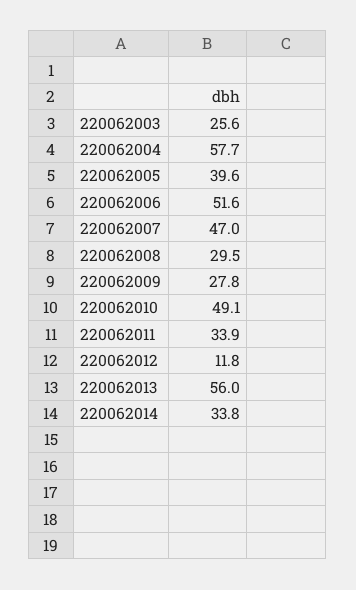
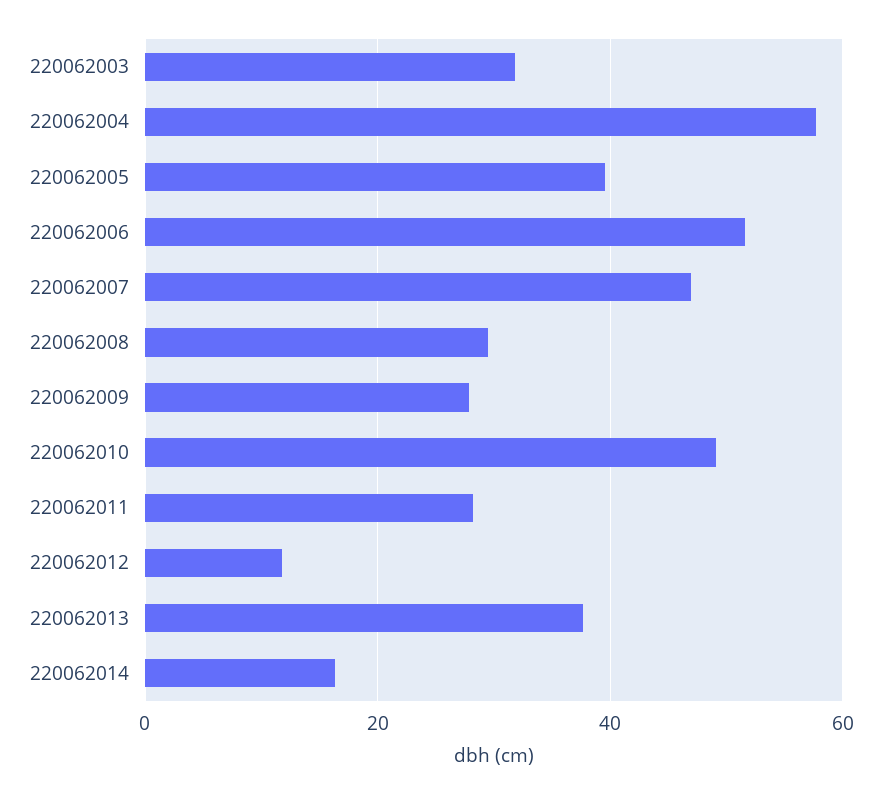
220062003: 25.6 -> 32
220062011: 33.9 -> 28
220062013: 56 -> 38
220062014: 33.8 -> 16

